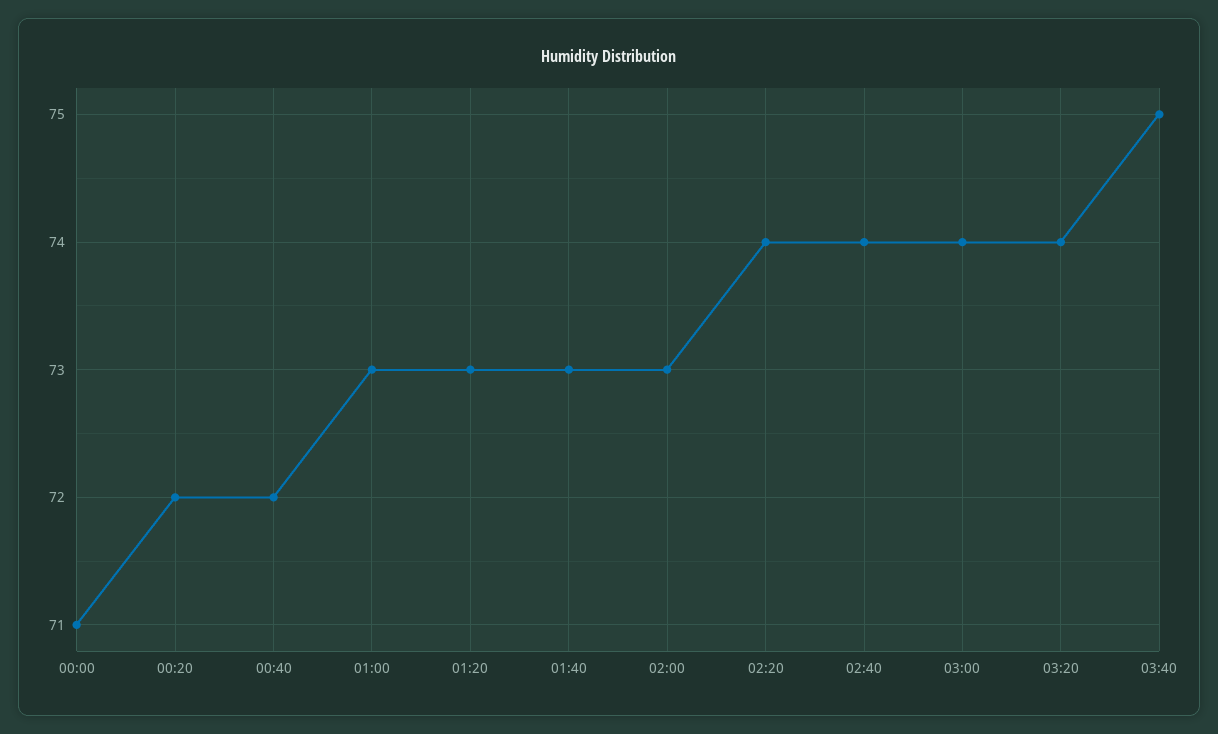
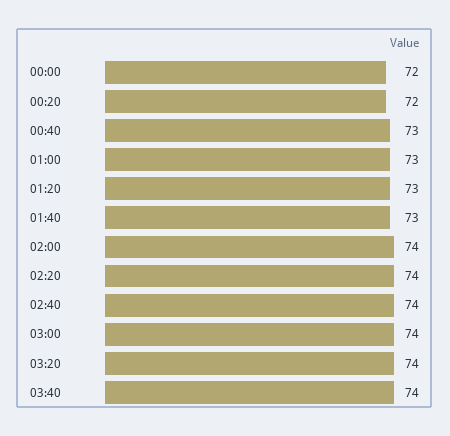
00:00: 71 -> 72
00:40: 72 -> 73
02:00: 73 -> 74
03:40: 75 -> 74

